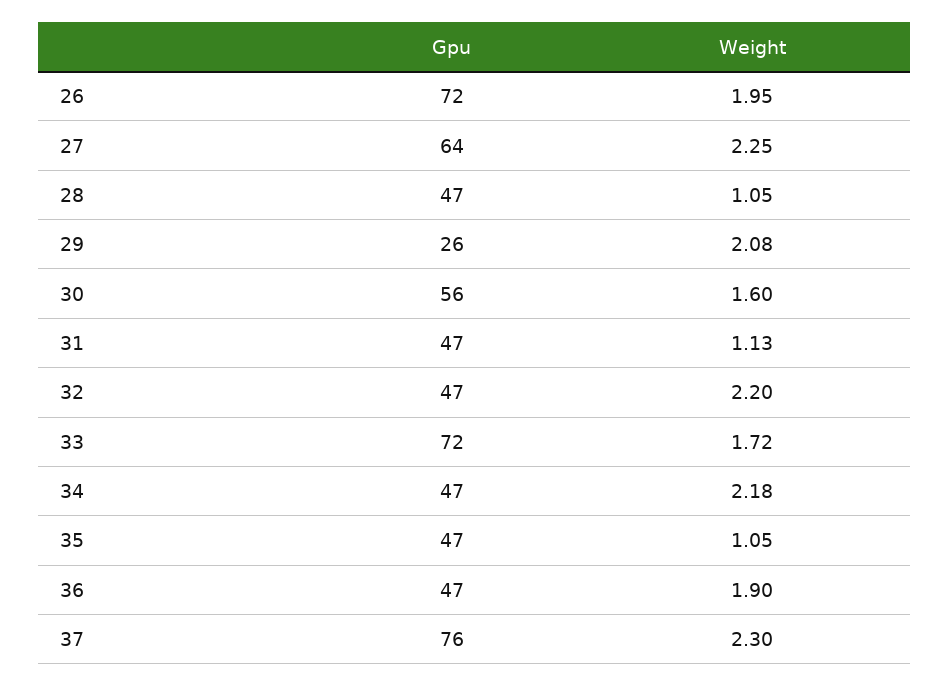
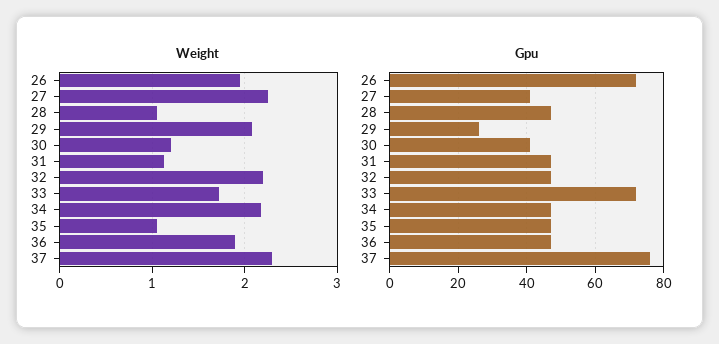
Gpu, 27: 64 -> 40
Gpu, 30: 56 -> 40
Weight, 30: 1.6 -> 1.2

